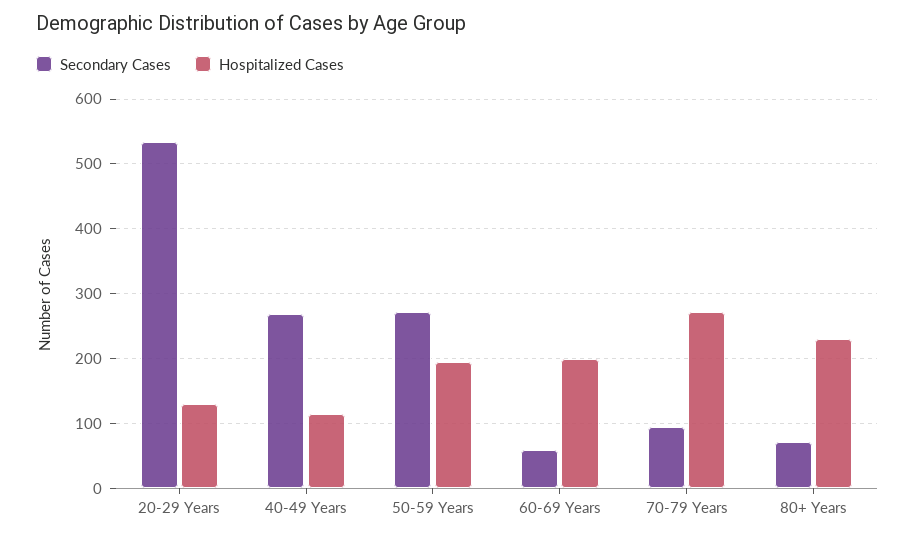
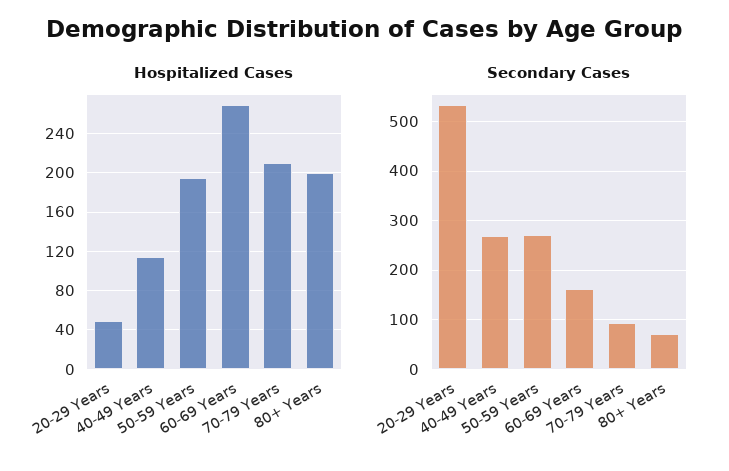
Hospitalized Cases, 20-29 Years: 130 -> 50
Secondary Cases, 60-69 Years: 60 -> 160
Hospitalized Cases, 60-69 Years: 200 -> 270
Hospitalized Cases, 70-79 Years: 270 -> 210
Hospitalized Cases, 80+ Years: 230 -> 200

